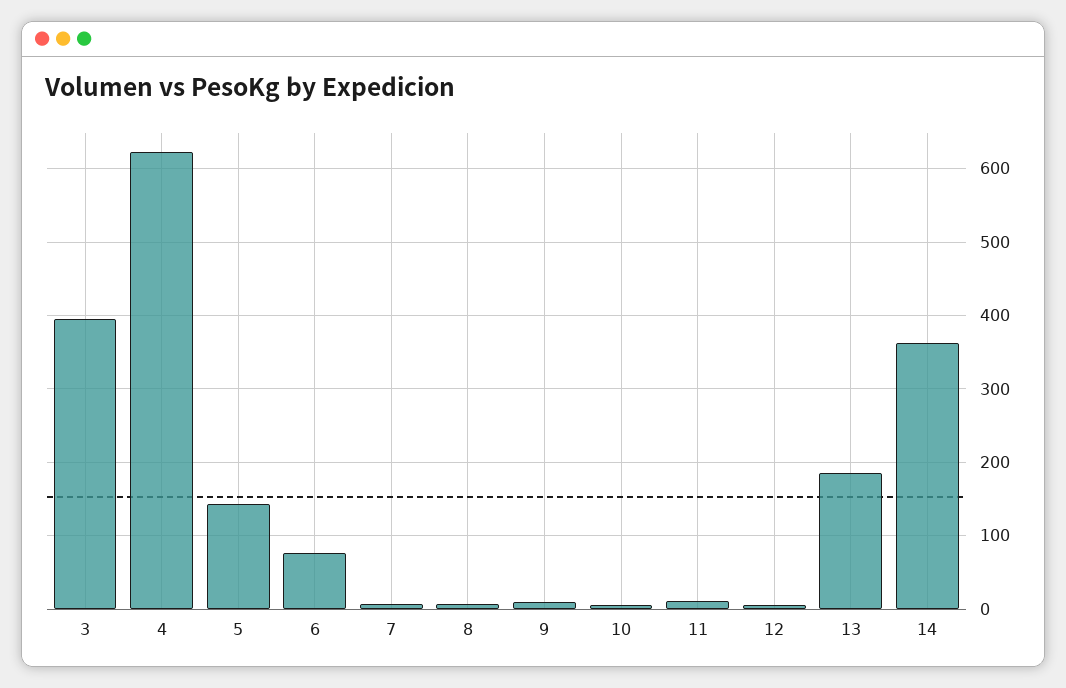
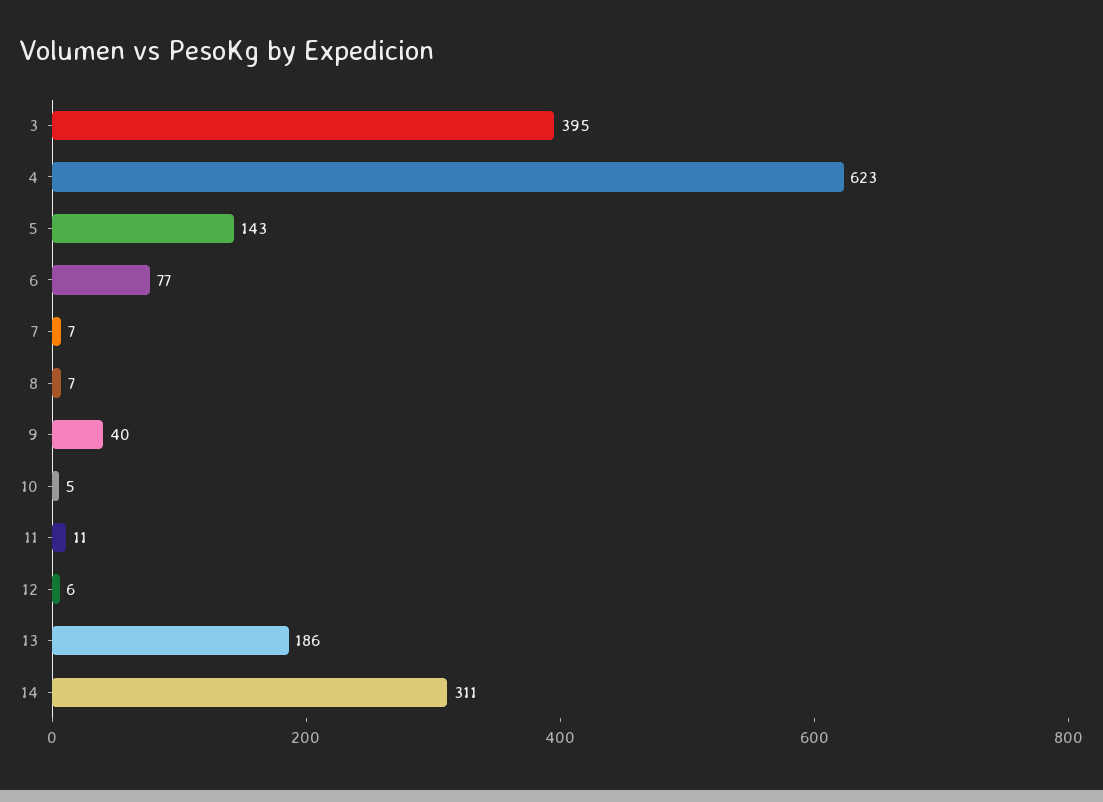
9: 10 -> 40
14: 360 -> 311

